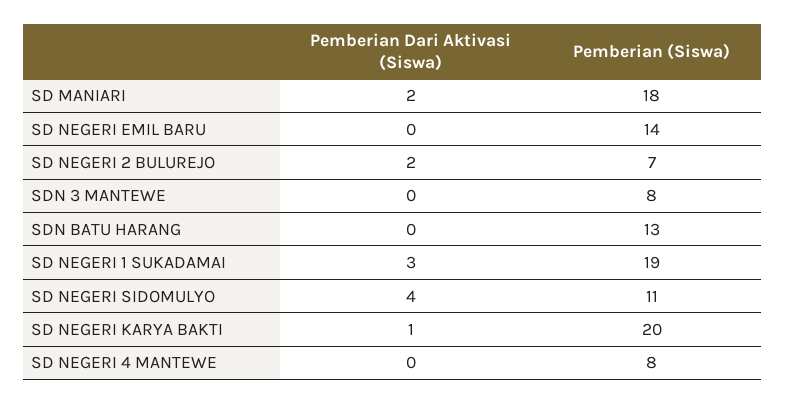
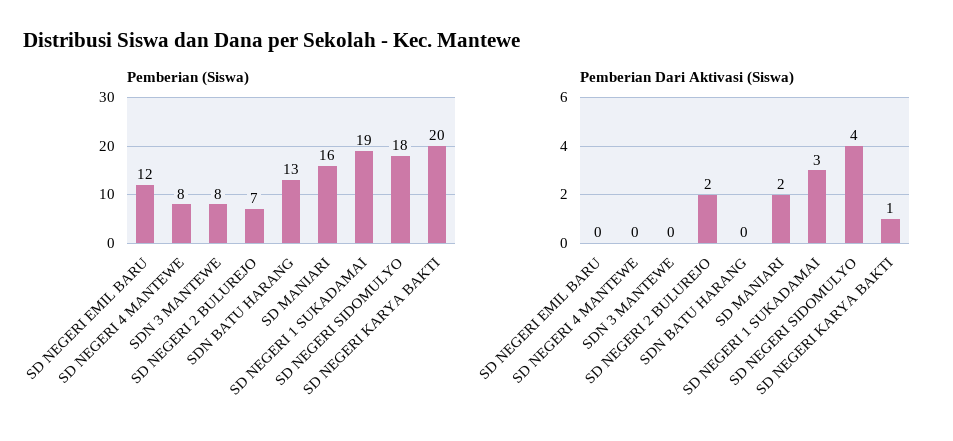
Pemberian (Siswa), SD MANIARI: 18 -> 16
Pemberian (Siswa), SD NEGERI EMIL BARU: 14 -> 12
Pemberian (Siswa), SD NEGERI SIDOMULYO: 11 -> 18

